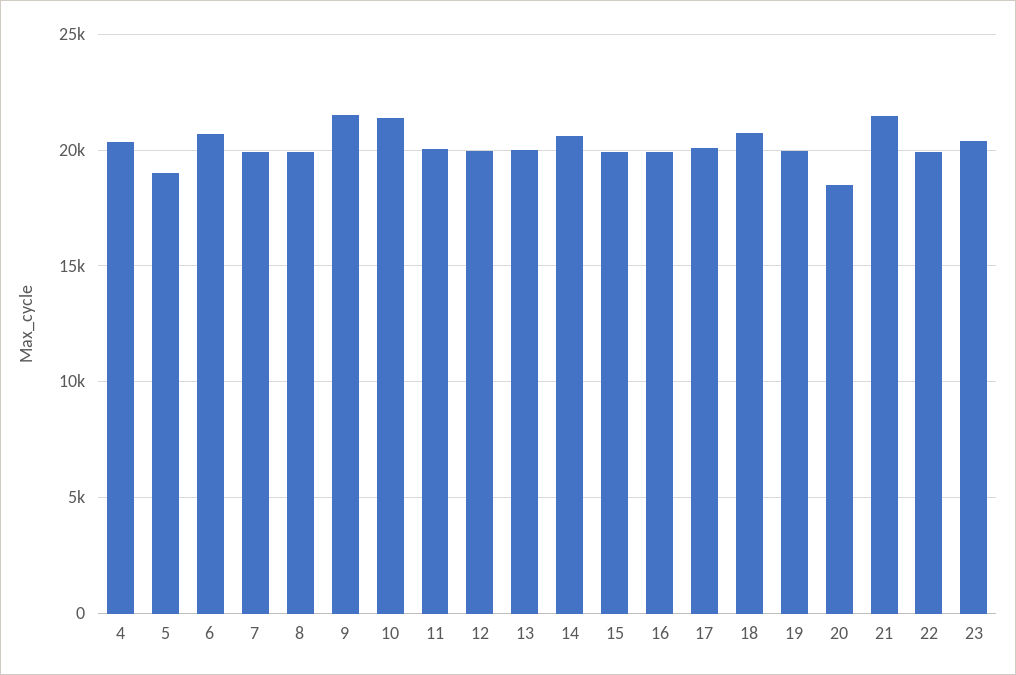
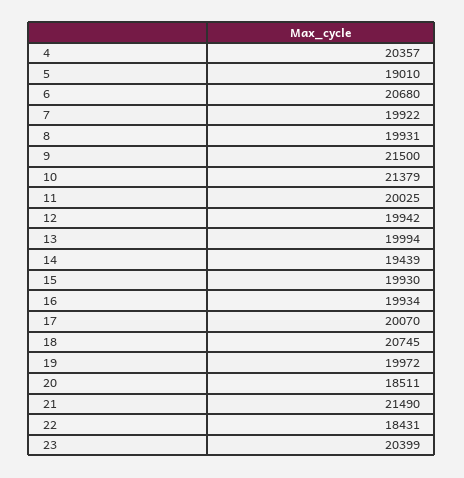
14: 20500 -> 19439
22: 20000 -> 18431

